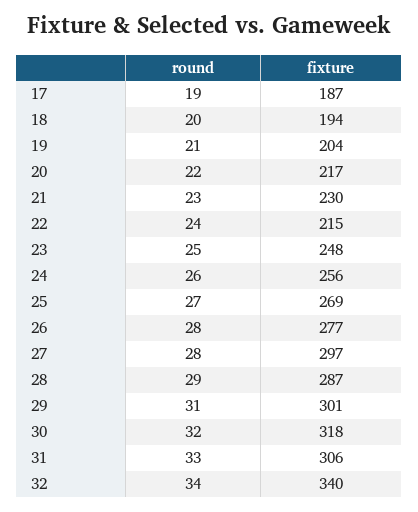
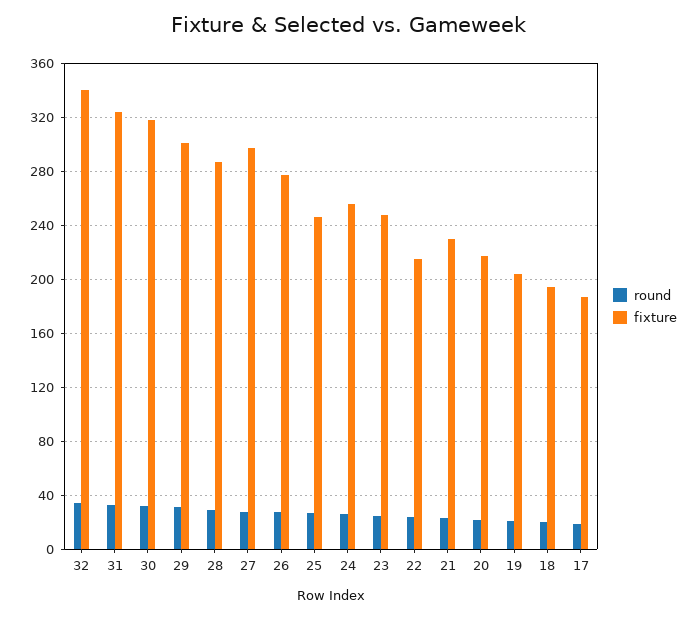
fixture, 25: 269 -> 245
fixture, 31: 306 -> 325

